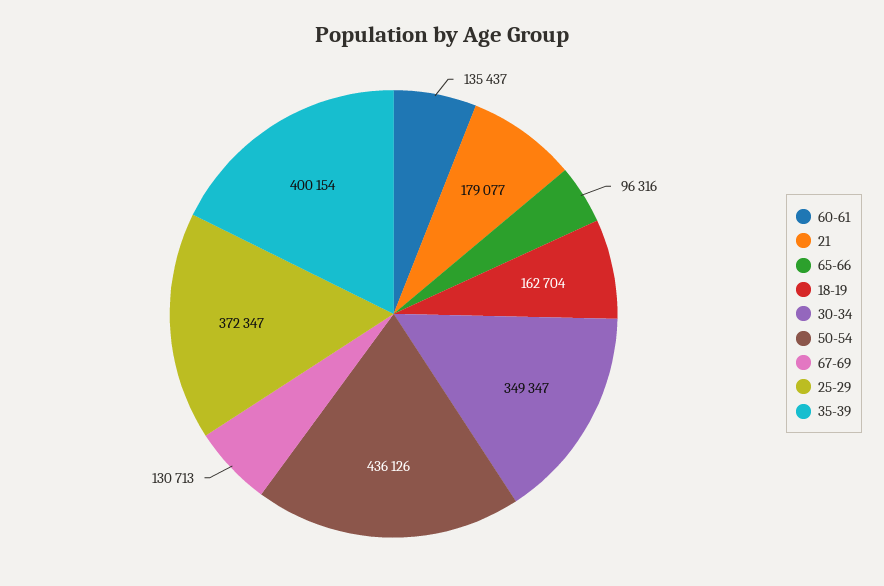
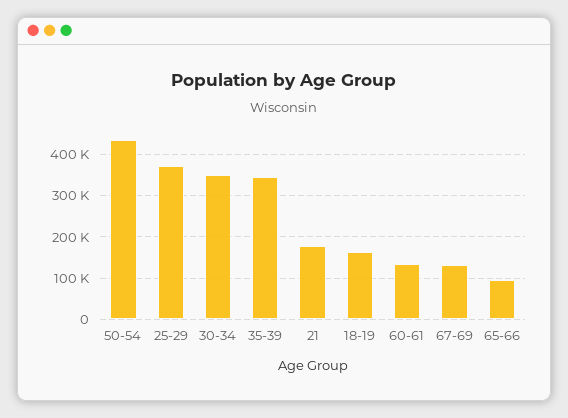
35-39: 400154 -> 340000

